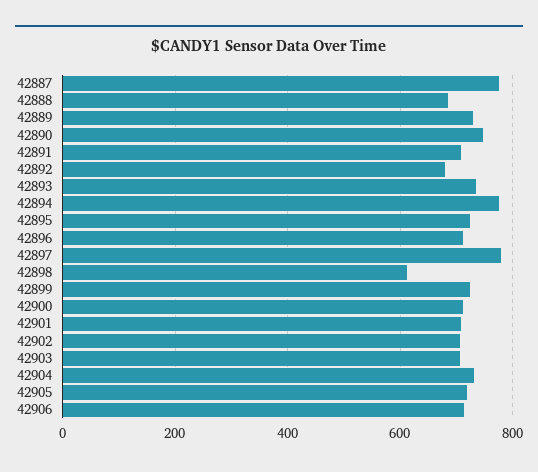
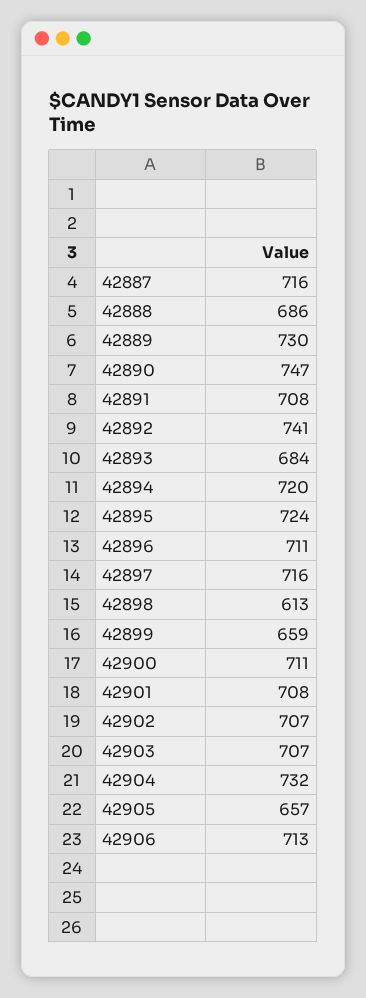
42887: 780 -> 716
42892: 680 -> 741
42893: 740 -> 684
42894: 780 -> 720
42897: 780 -> 716
42899: 720 -> 659
42905: 720 -> 657

